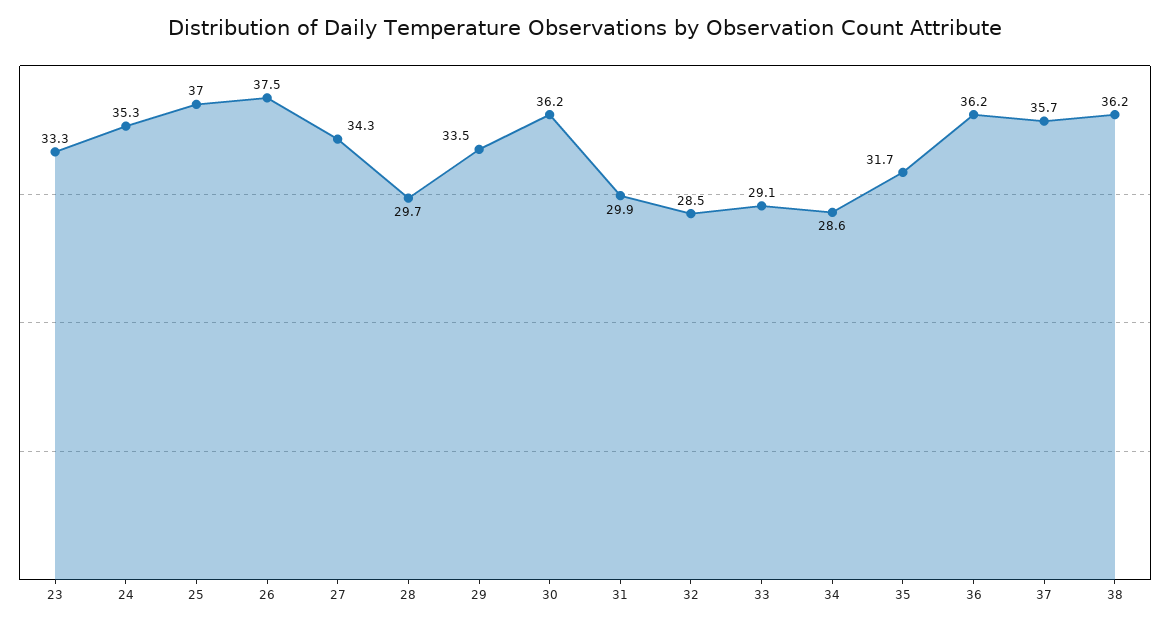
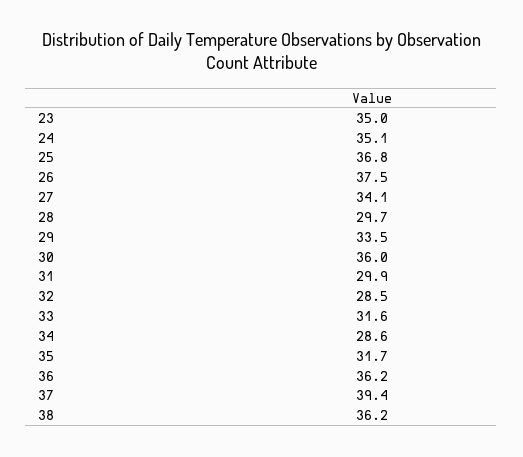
23: 33.3 -> 35
24: 35.3 -> 35.1
25: 37 -> 36.8
27: 34.3 -> 34.1
30: 36.2 -> 36
33: 29.1 -> 31.6
37: 35.7 -> 39.4

